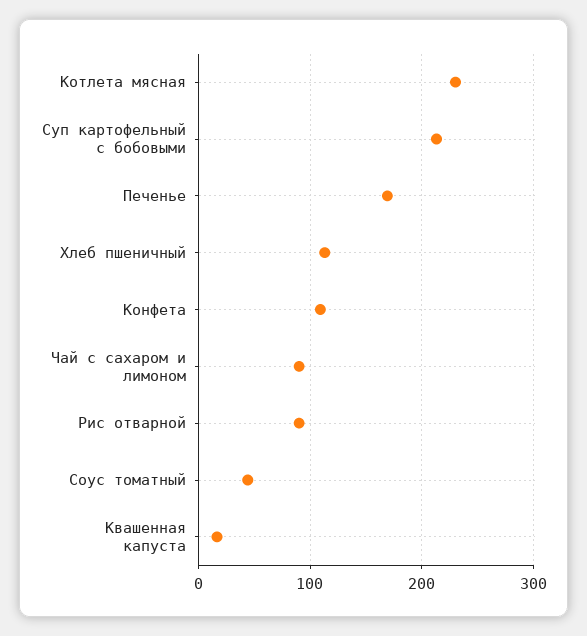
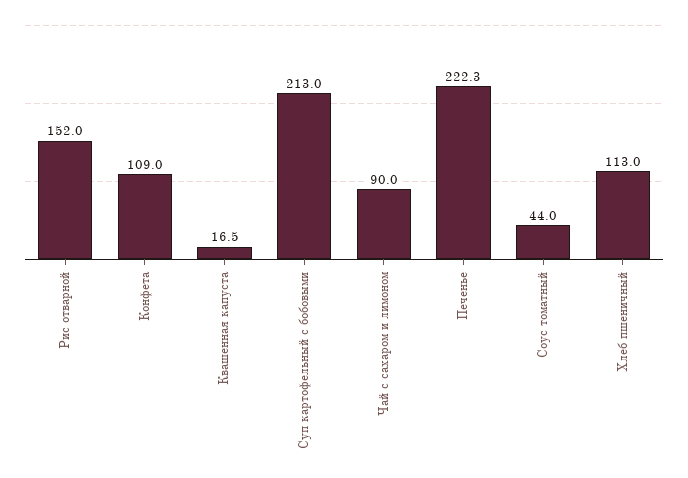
Котлета мясная: 230 -> none
Печенье: 170 -> 222.3
Рис отварной: 90 -> 152

